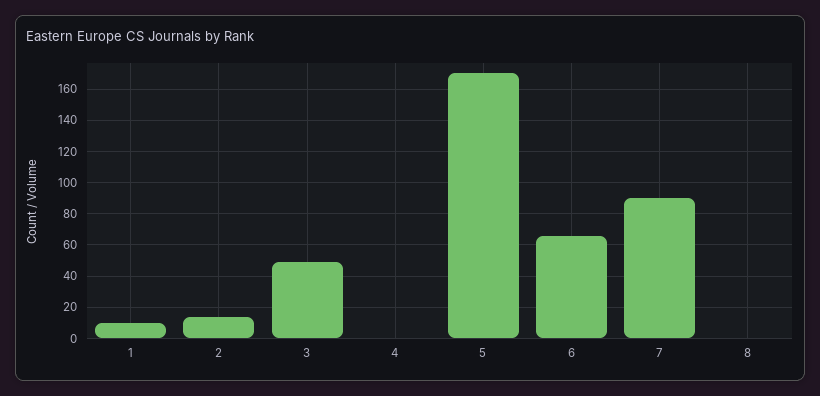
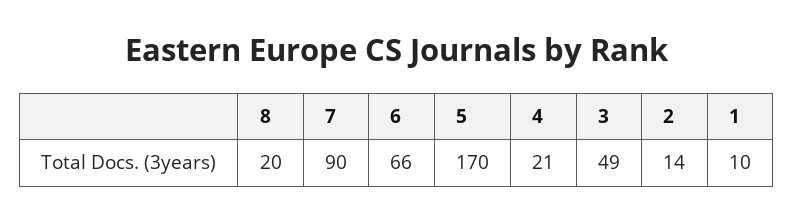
4: 0 -> 21
8: 0 -> 20

